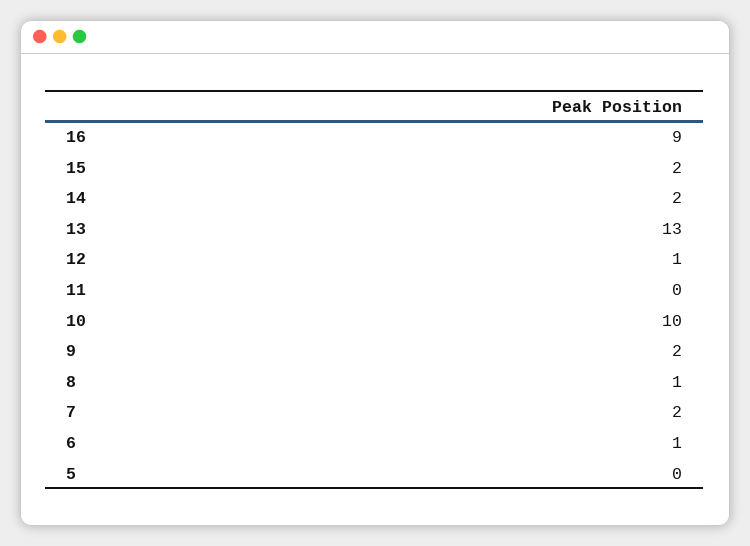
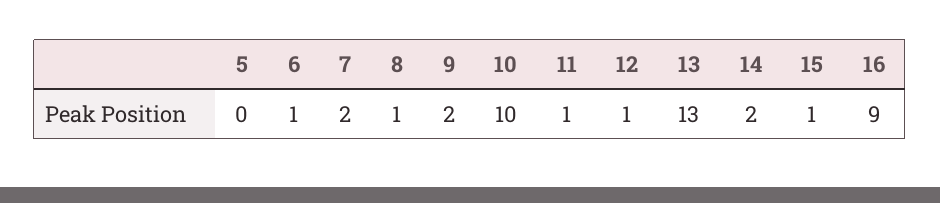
15: 2 -> 1
11: 0 -> 1

